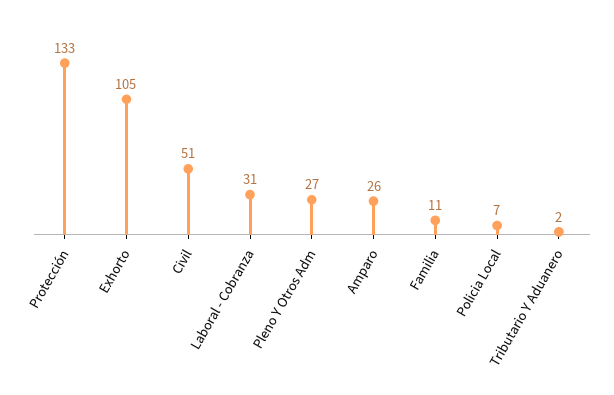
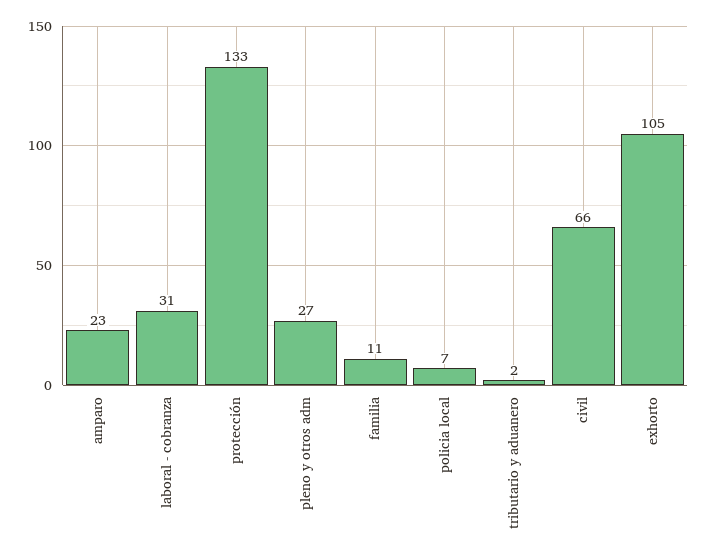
Civil: 51 -> 66
Amparo: 26 -> 23

